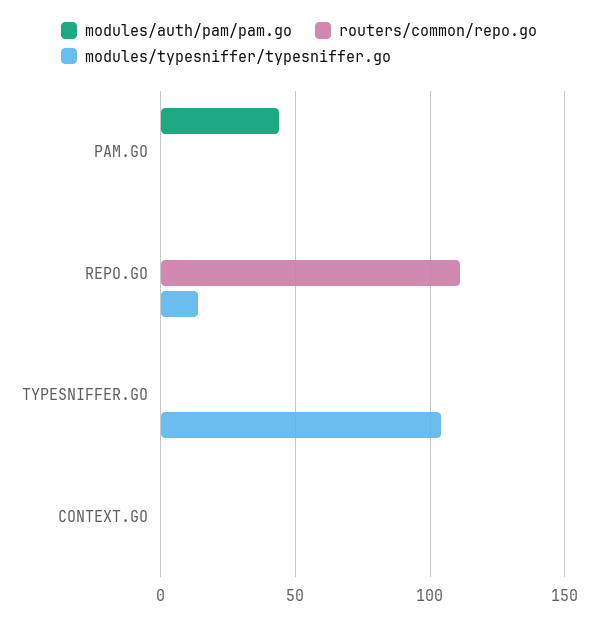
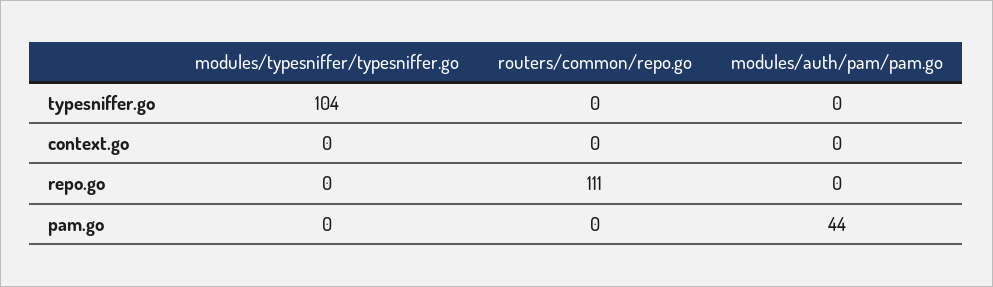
modules/typesniffer/typesniffer.go, REPO.GO: 15 -> 0

